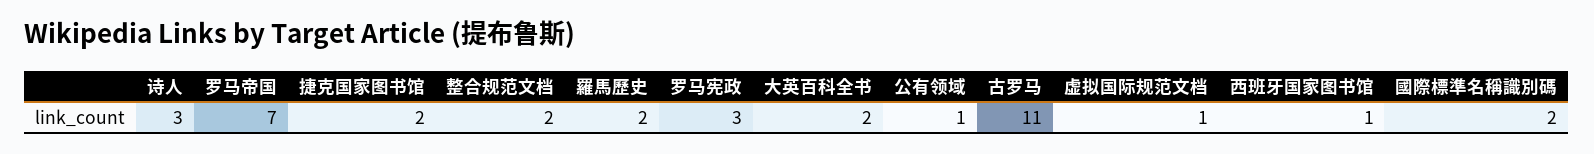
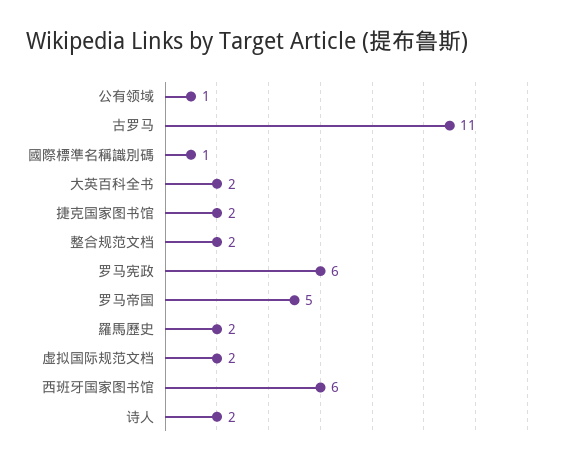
诗人: 3 -> 2
罗马帝国: 7 -> 5
罗马宪政: 3 -> 6
虚拟国际规范文档: 1 -> 2
西班牙国家图书馆: 1 -> 6
國際標準名稱識別碼: 2 -> 1

